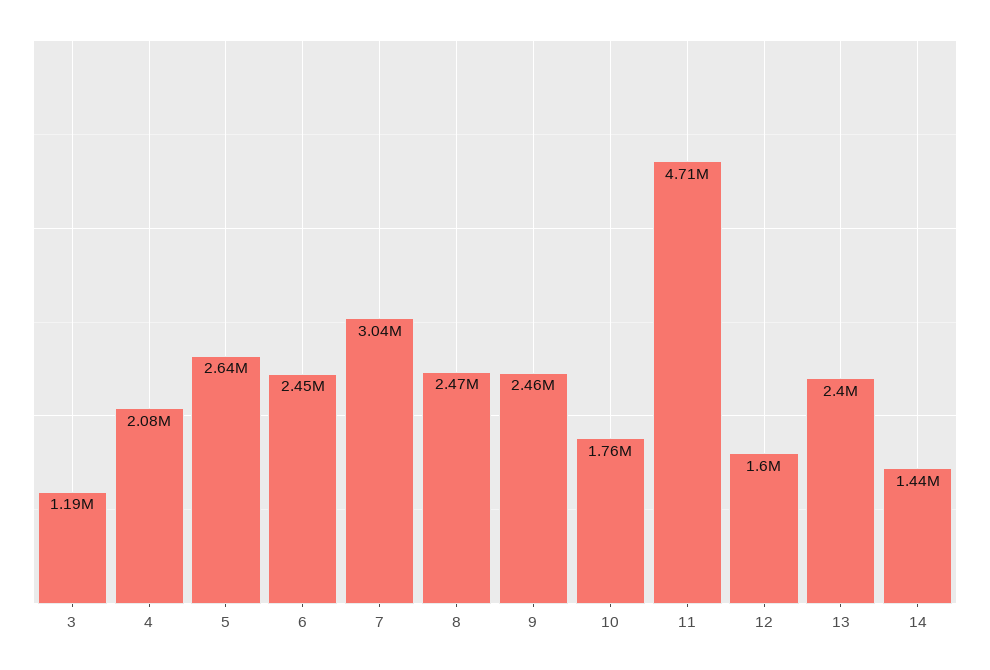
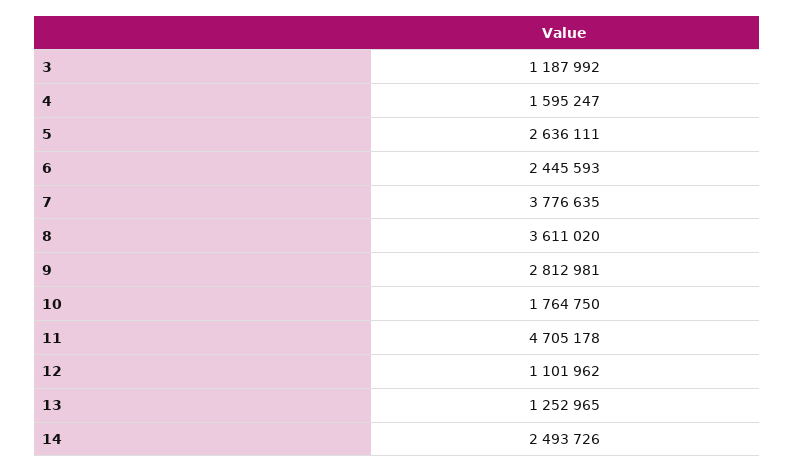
4: 2080000 -> 1595247
7: 3040000 -> 3776635
8: 2470000 -> 3611020
9: 2460000 -> 2812981
12: 1600000 -> 1101962
13: 2400000 -> 1252965
14: 1440000 -> 2493726

